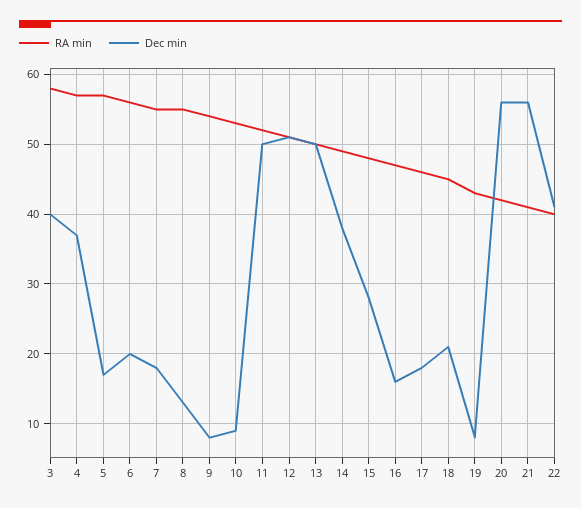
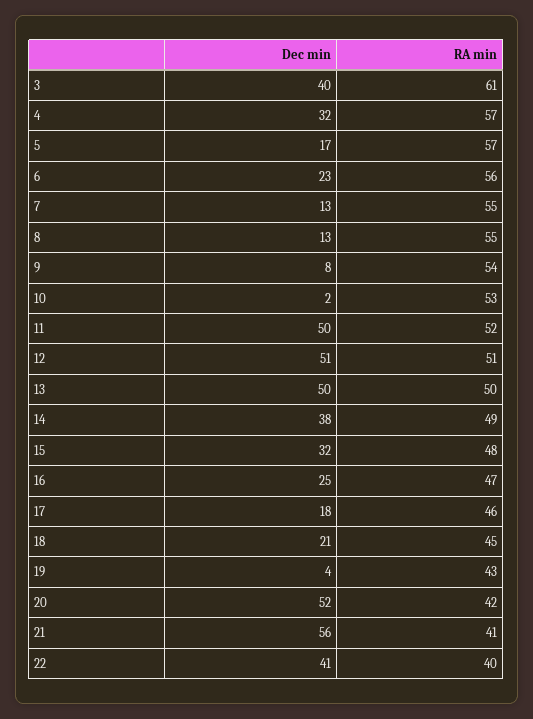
RA min, 3: 58 -> 61
Dec min, 4: 37 -> 32
Dec min, 6: 20 -> 23
Dec min, 7: 18 -> 13
Dec min, 10: 9 -> 2
Dec min, 15: 28 -> 32
Dec min, 16: 16 -> 25
Dec min, 19: 8 -> 4
Dec min, 20: 56 -> 52

